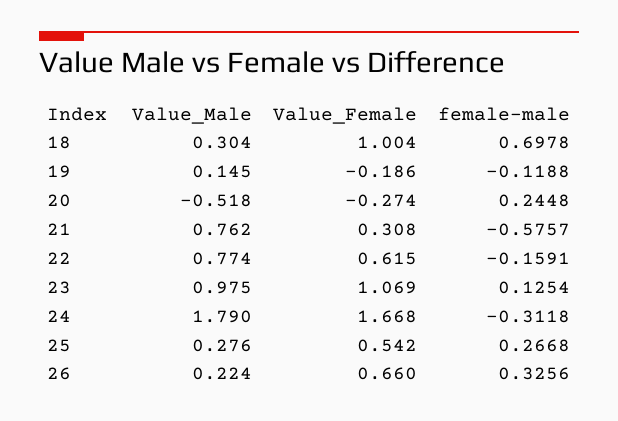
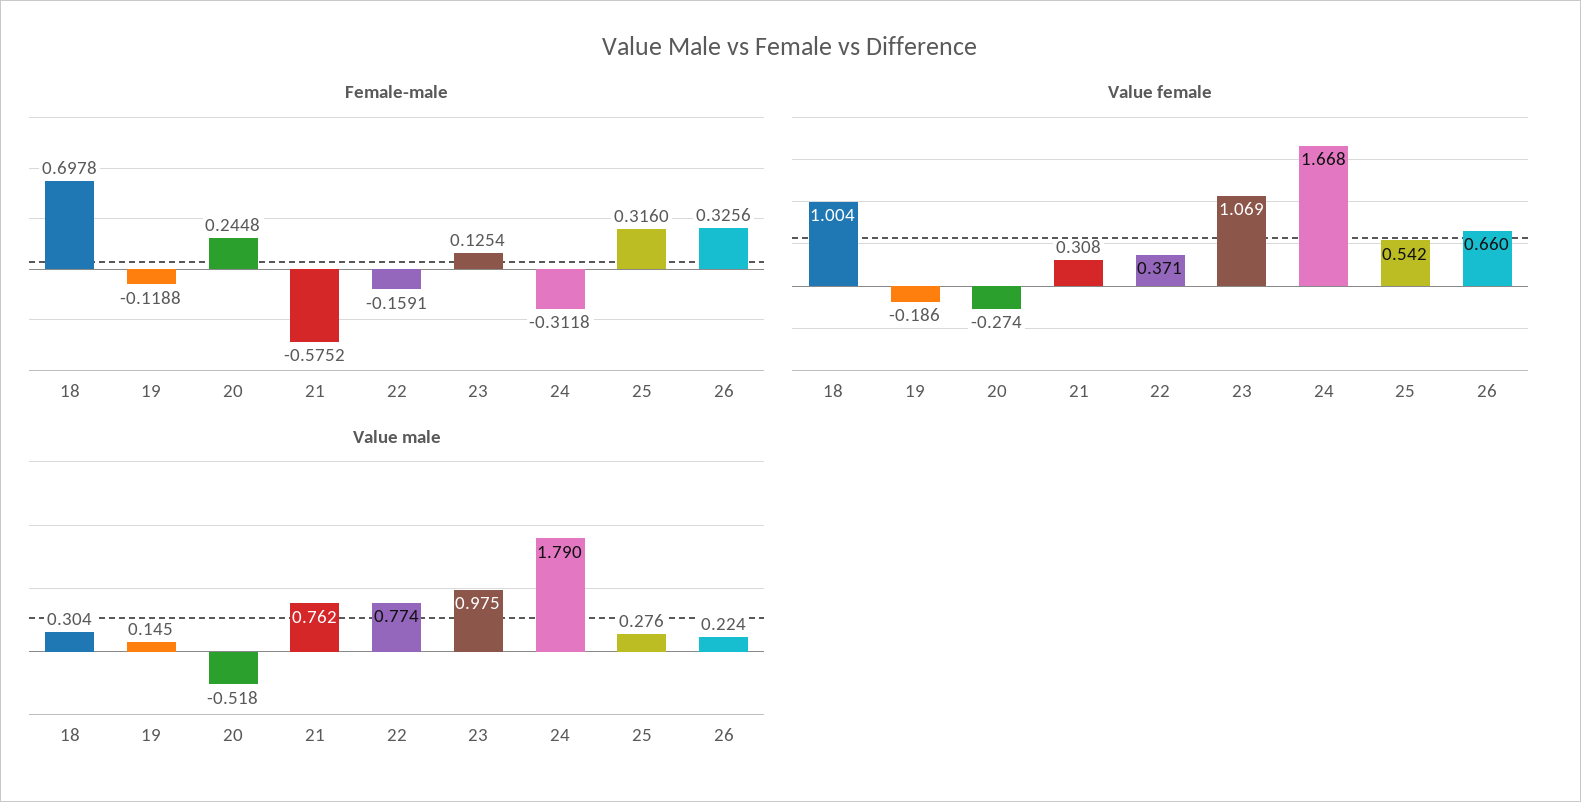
female-male, 21: -0.5757 -> -0.5752
Value_Female, 22: 0.615 -> 0.371
female-male, 25: 0.2668 -> 0.316

